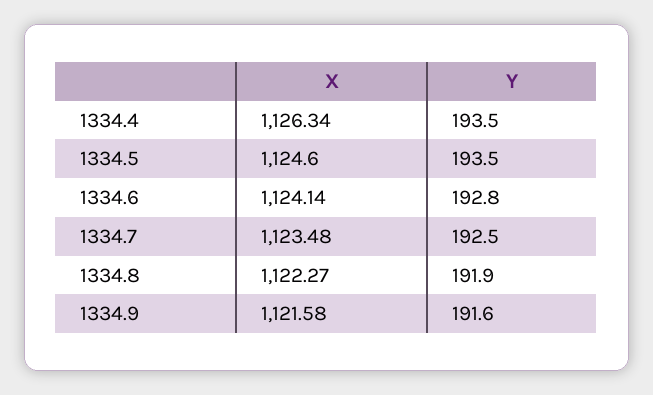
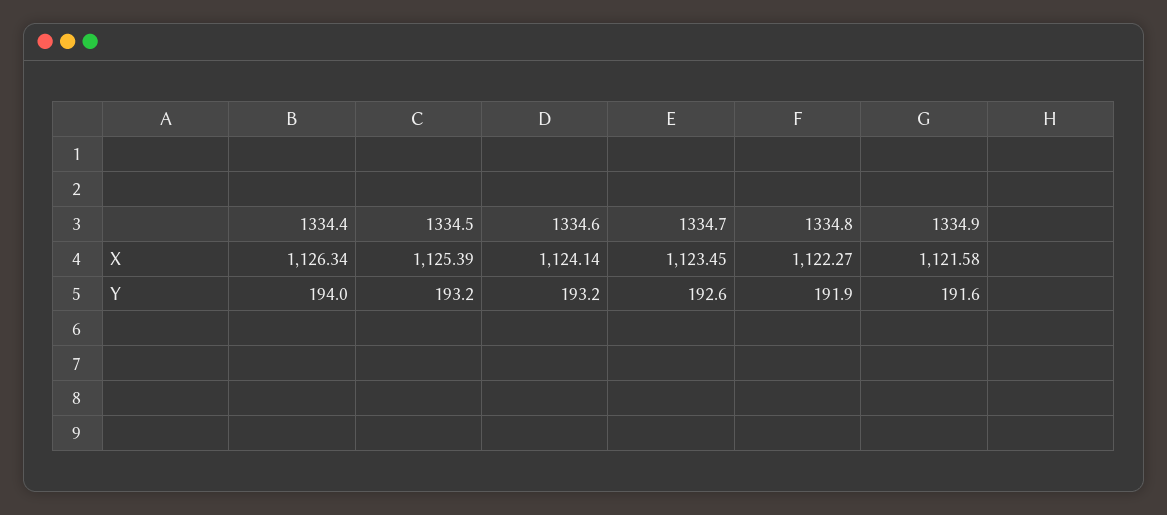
Y, 1334.4: 193.5 -> 194
X, 1334.5: 1124.6 -> 1125.39
Y, 1334.5: 193.5 -> 193.2
Y, 1334.6: 192.8 -> 193.2
X, 1334.7: 1123.48 -> 1123.45
Y, 1334.7: 192.5 -> 192.6

